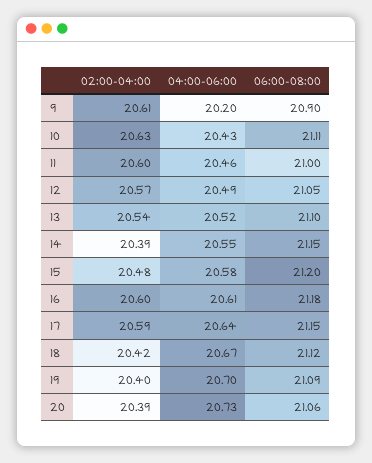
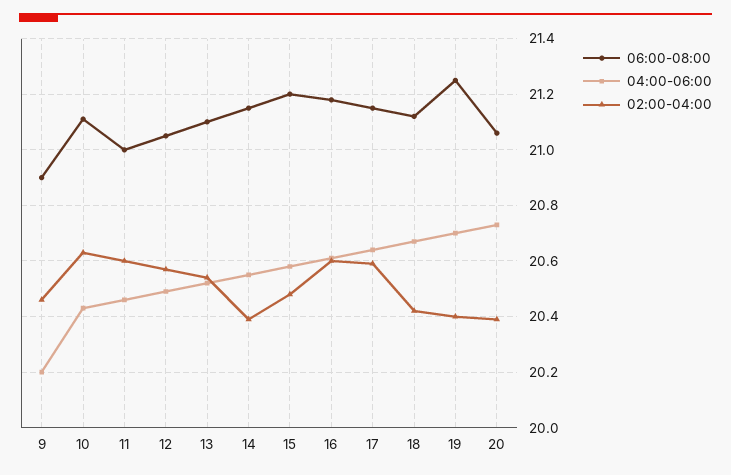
02:00-04:00, 9: 20.61 -> 20.45
06:00-08:00, 19: 21.09 -> 21.25

